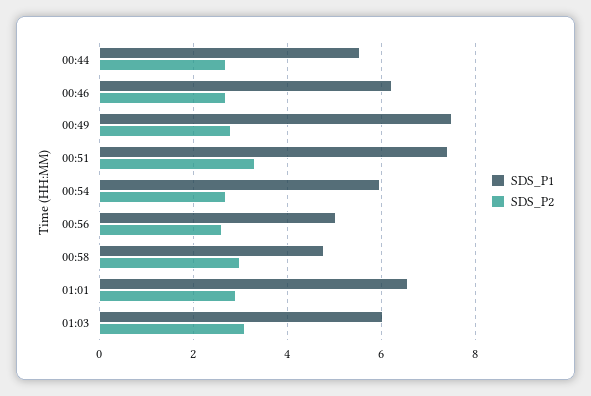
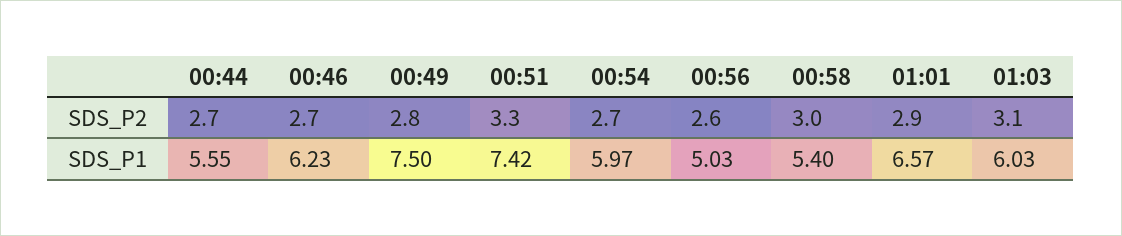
SDS_P1, 00:58: 4.8 -> 5.4

